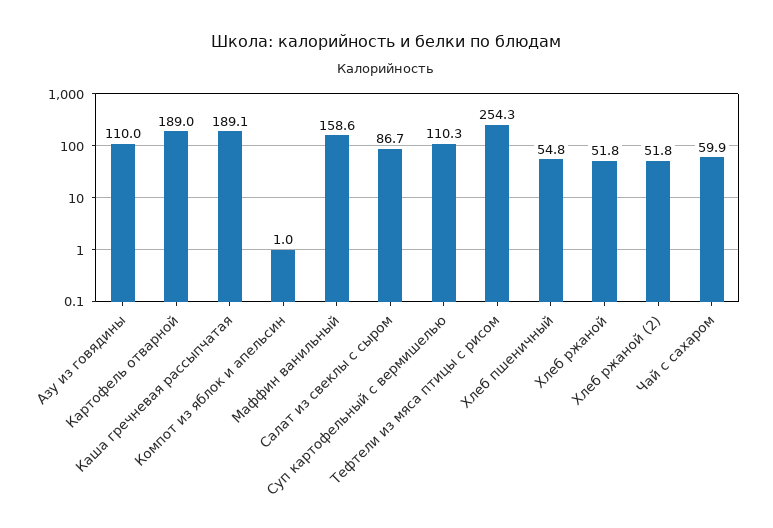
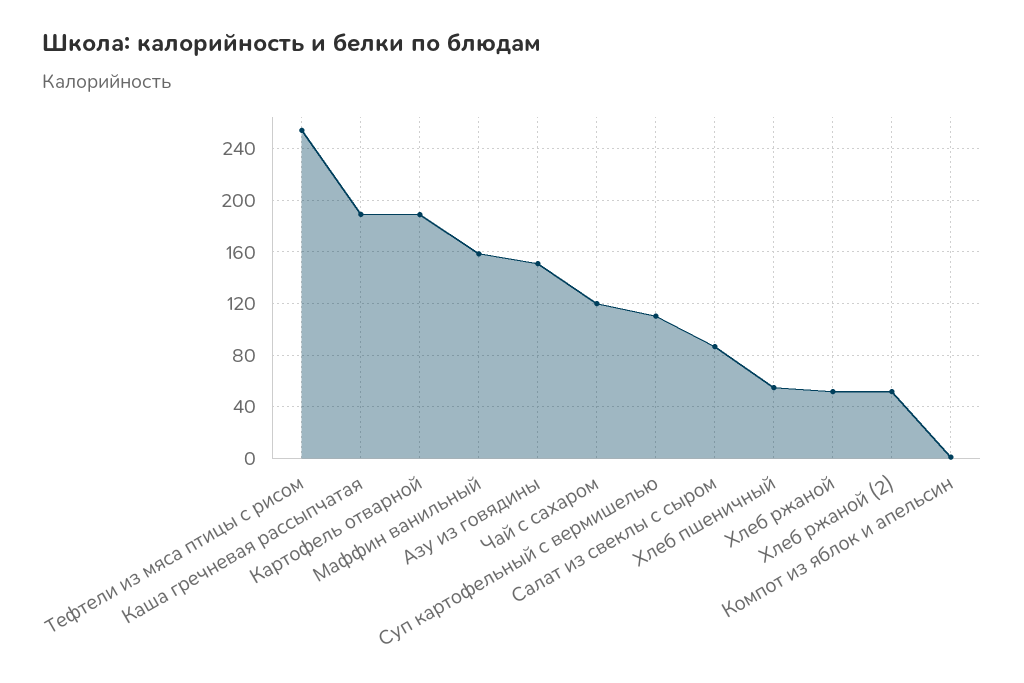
Азу из говядины: 110 -> 150
Чай с сахаром: 59.9 -> 120

